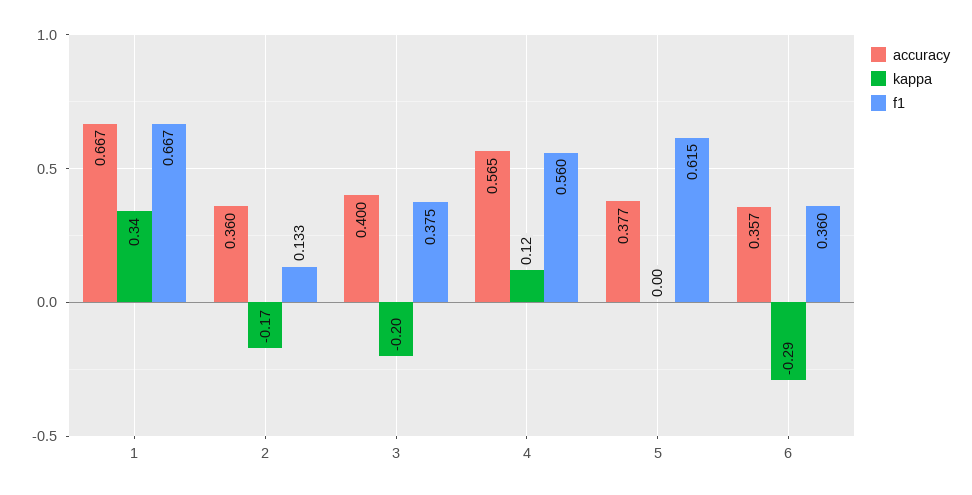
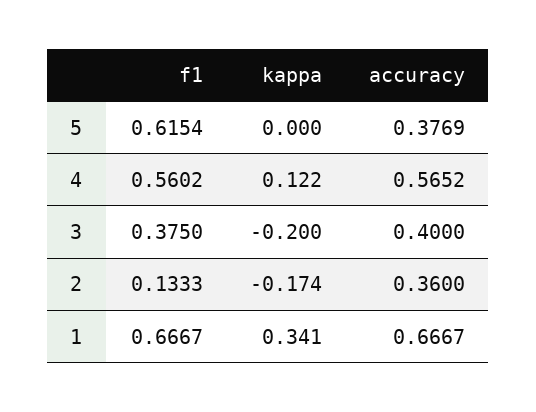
accuracy, 6: 0.357 -> none
kappa, 6: -0.29 -> none
f1, 6: 0.36 -> none

